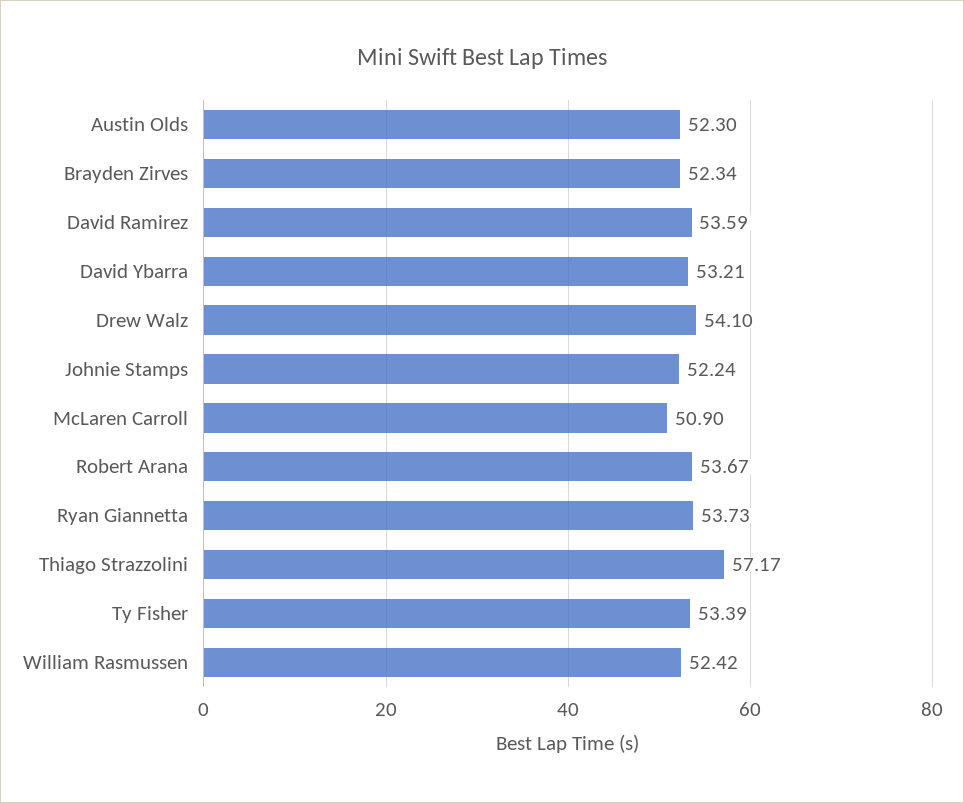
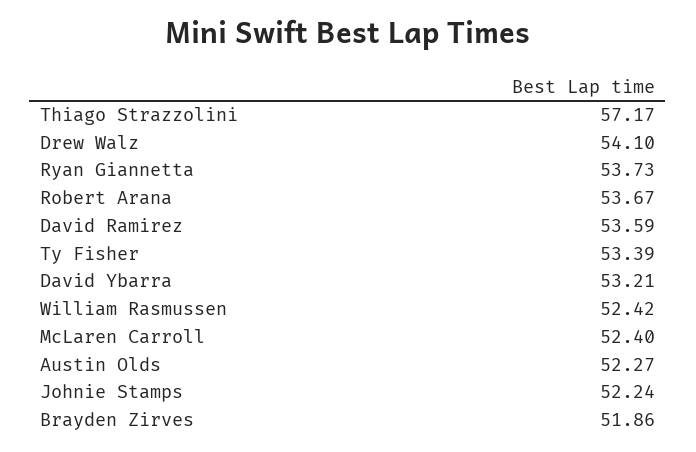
Austin Olds: 52.3 -> 52.27
Brayden Zirves: 52.34 -> 51.86
McLaren Carroll: 50.9 -> 52.4

